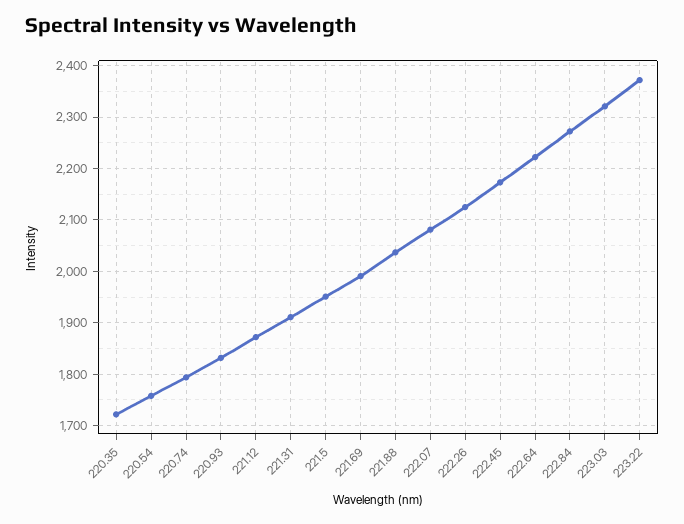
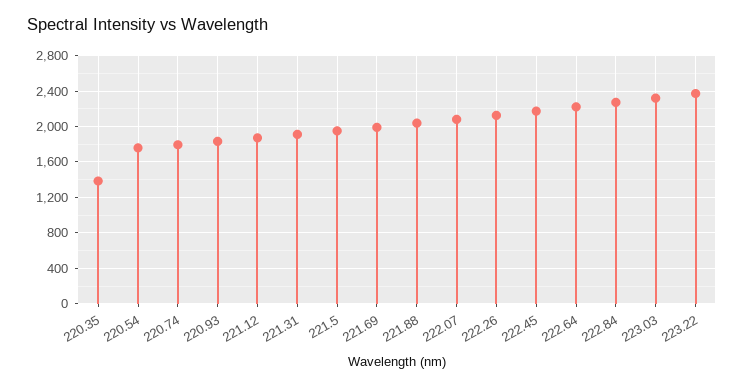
220.35: 1720 -> 1400

